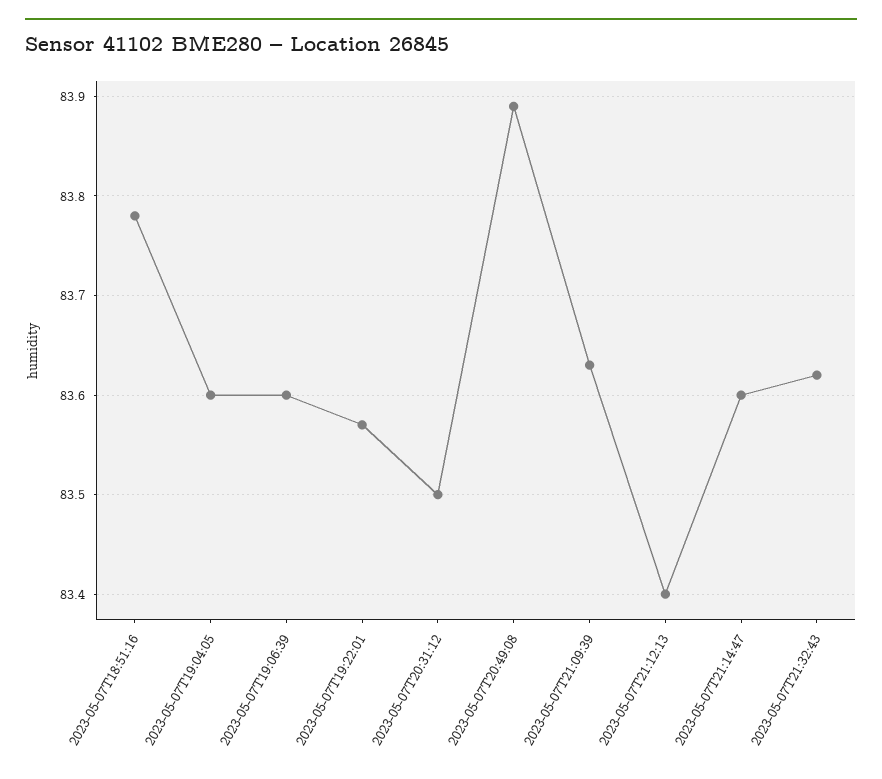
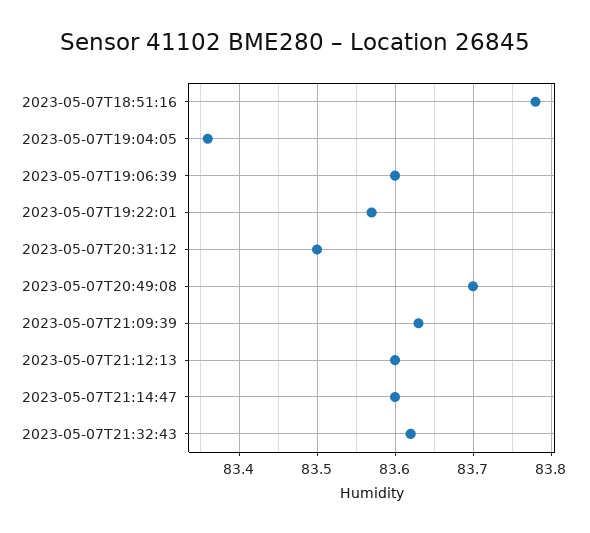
2023-05-07T19:04:05: 83.6 -> 83.36
2023-05-07T20:49:08: 83.89 -> 83.7
2023-05-07T21:12:13: 83.4 -> 83.6

